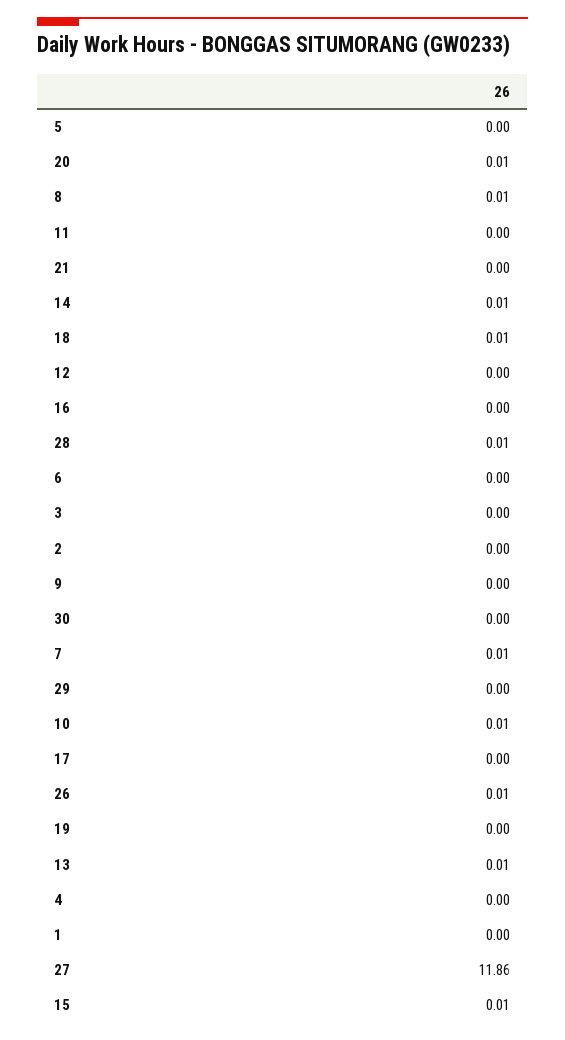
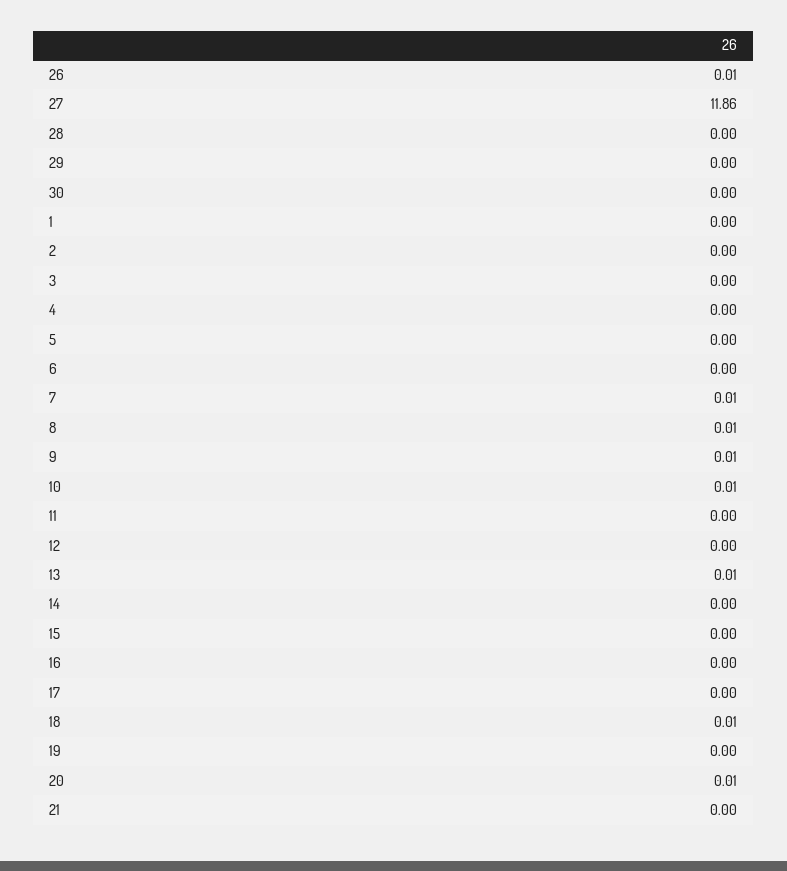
14: 0.01 -> 0
28: 0.01 -> 0
9: 0 -> 0.01
15: 0.01 -> 0

